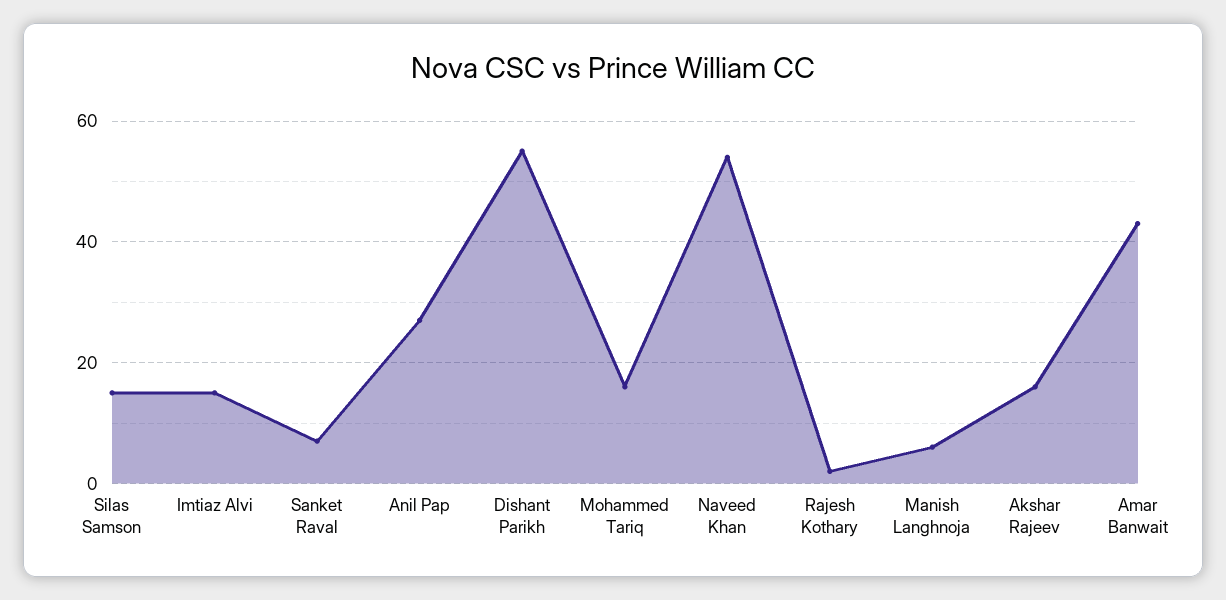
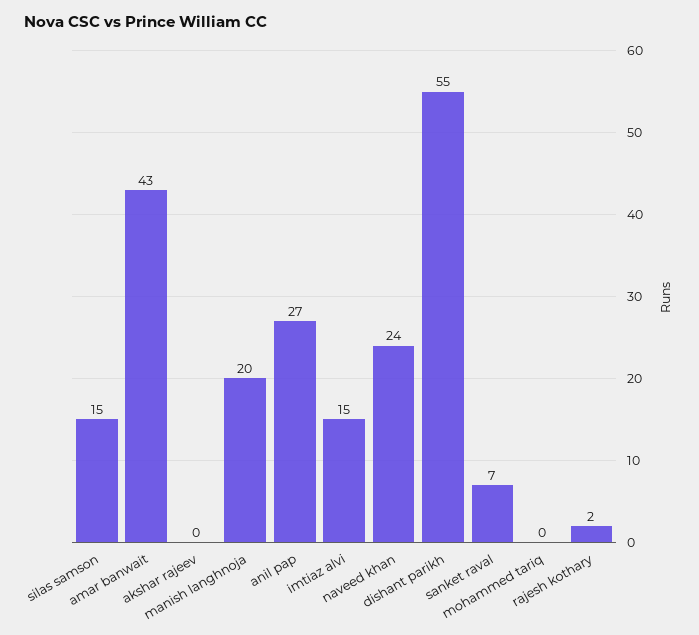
Mohammed Tariq: 15 -> 0
Naveed Khan: 55 -> 24
Manish Langhnoja: 5 -> 20
Akshar Rajeev: 15 -> 0

